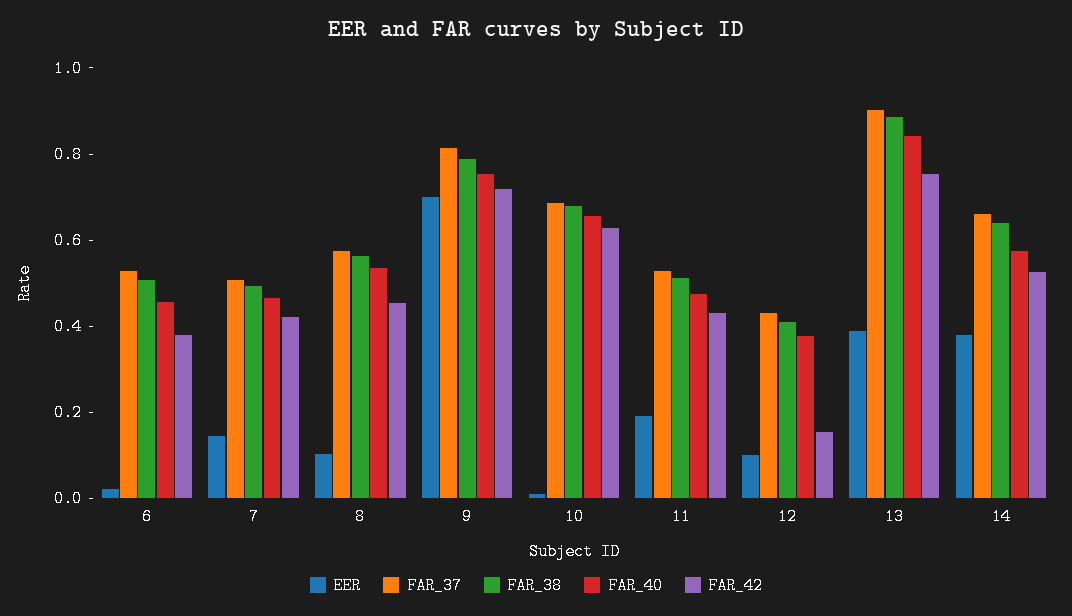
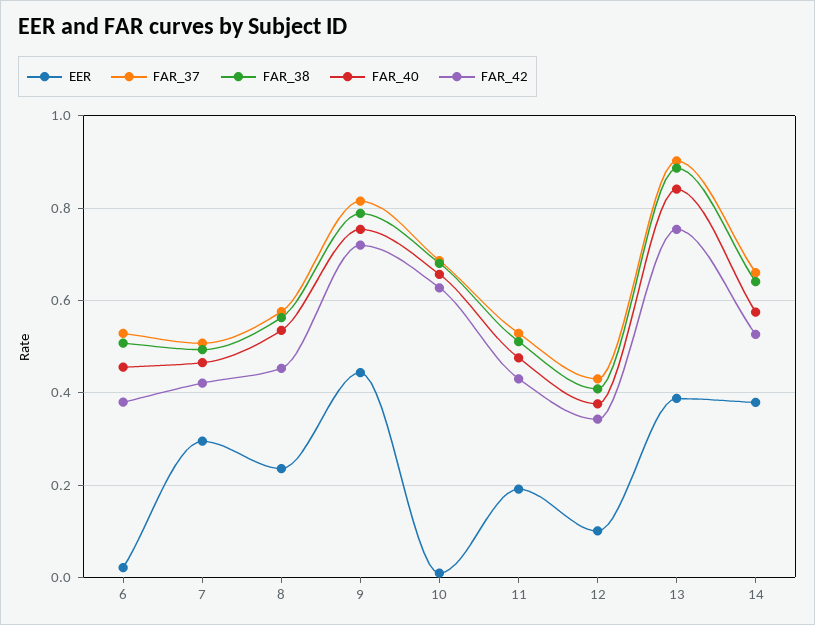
EER, 7: 0.15 -> 0.3
EER, 8: 0.1 -> 0.24
EER, 9: 0.7 -> 0.44
FAR_42, 12: 0.15 -> 0.34

